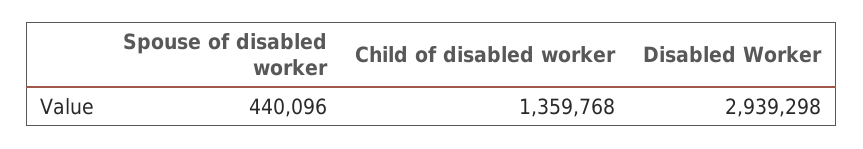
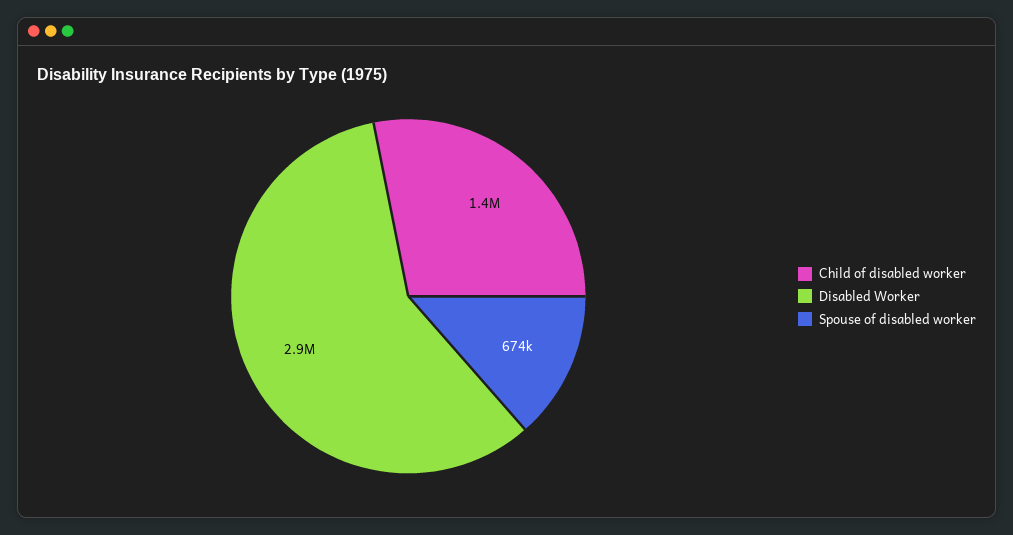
Spouse of disabled worker: 440096 -> 674000

